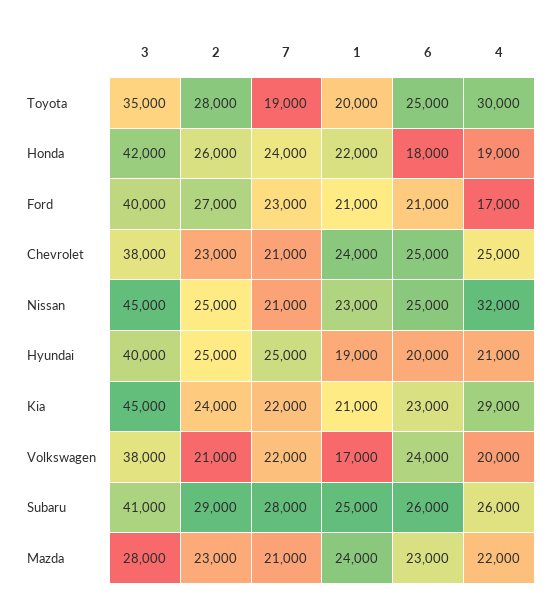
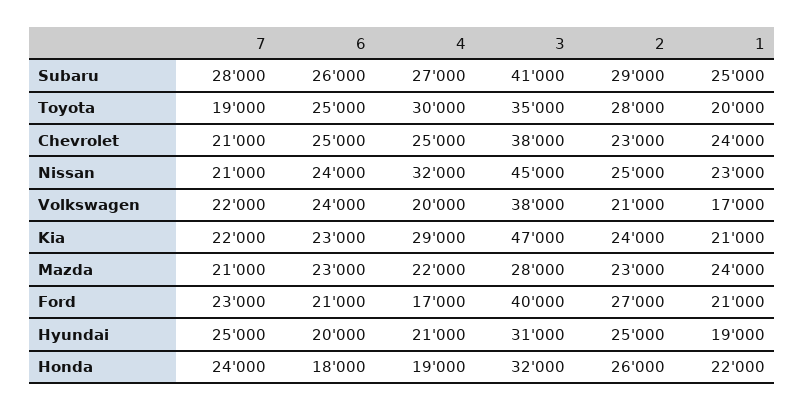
3, Honda: 42000 -> 32000
6, Nissan: 25000 -> 24000
3, Hyundai: 40000 -> 31000
3, Kia: 45000 -> 47000
4, Subaru: 26000 -> 27000

